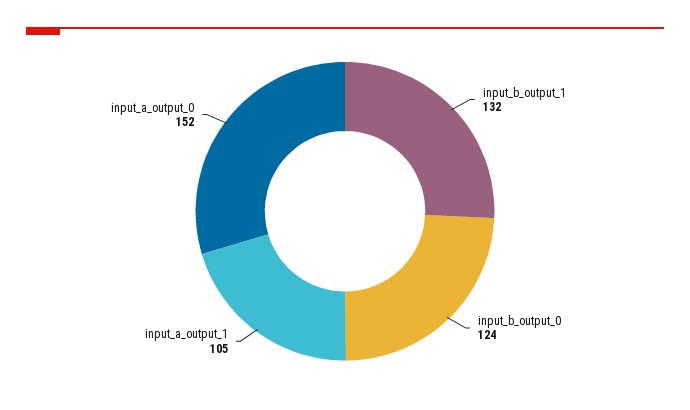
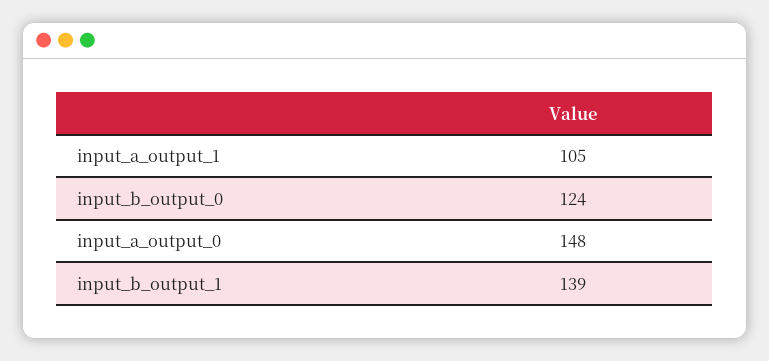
input_b_output_1: 132 -> 139
input_a_output_0: 152 -> 148

